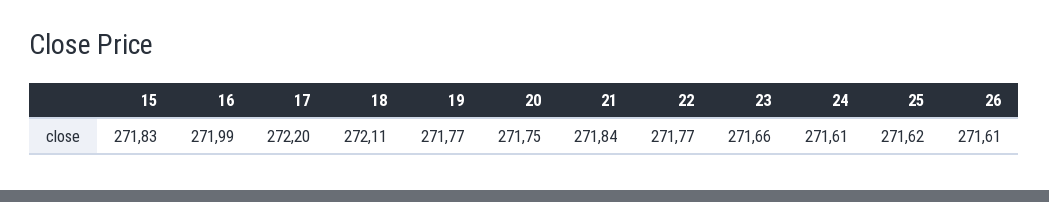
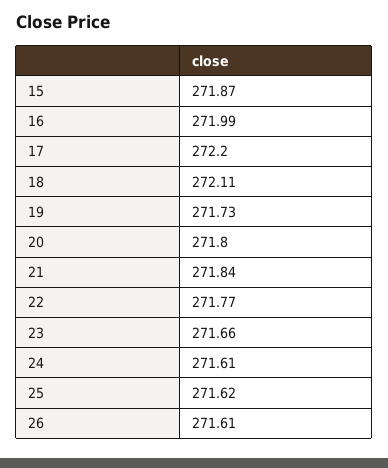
15: 271.83 -> 271.87
19: 271.77 -> 271.73
20: 271.75 -> 271.8

